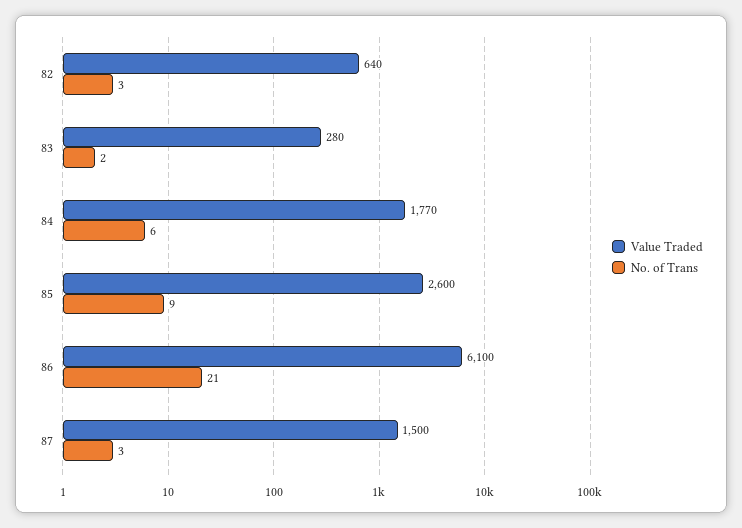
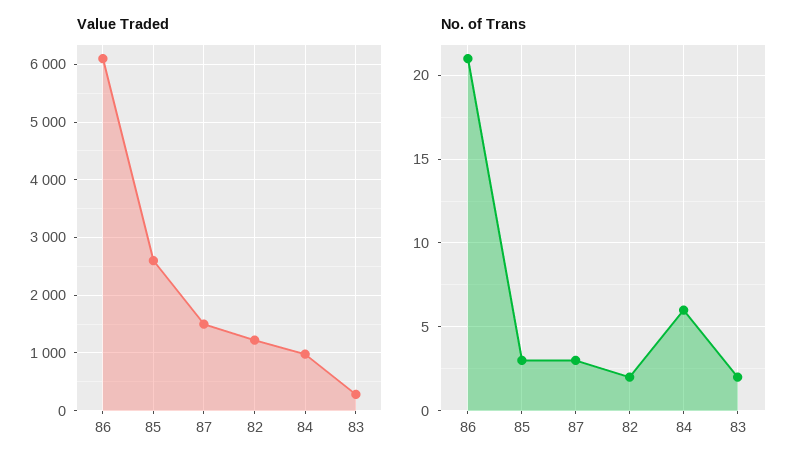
Value Traded, 82: 640 -> 1200
No. of Trans, 82: 3 -> 2
Value Traded, 84: 1770 -> 1000
No. of Trans, 85: 9 -> 3

